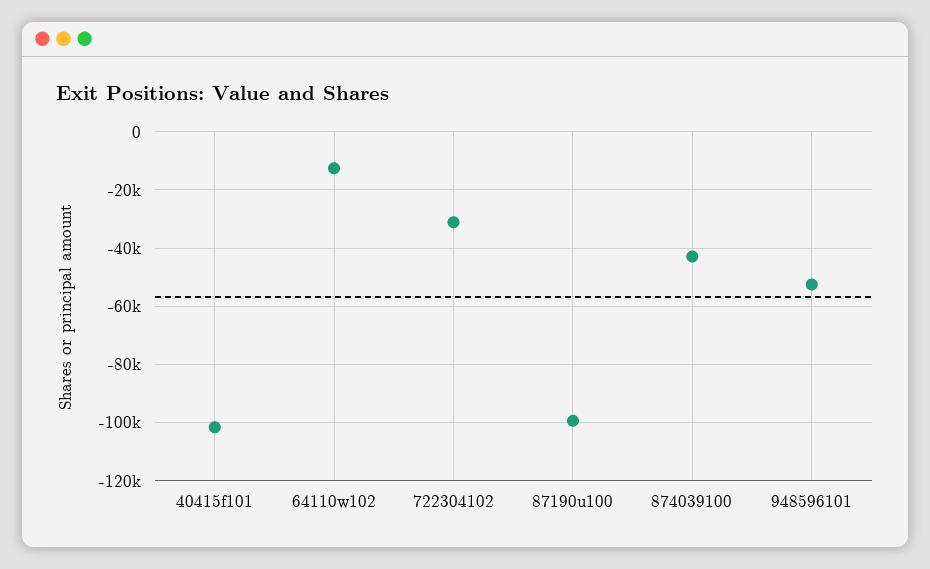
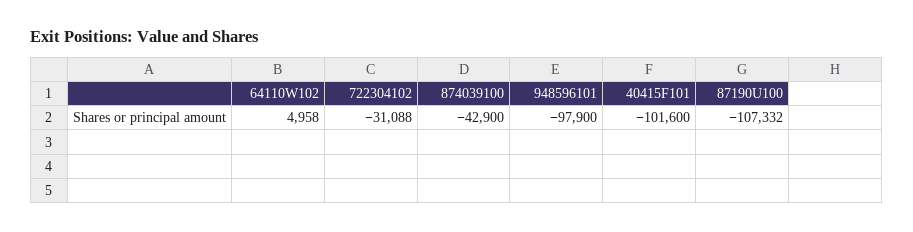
64110w102: -12500 -> 4958
87190u100: -100000 -> -107332
948596101: -52500 -> -97900

